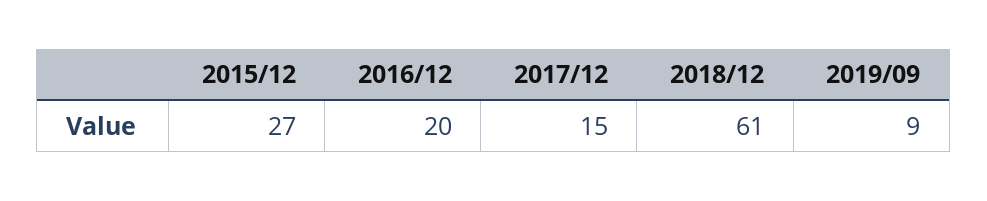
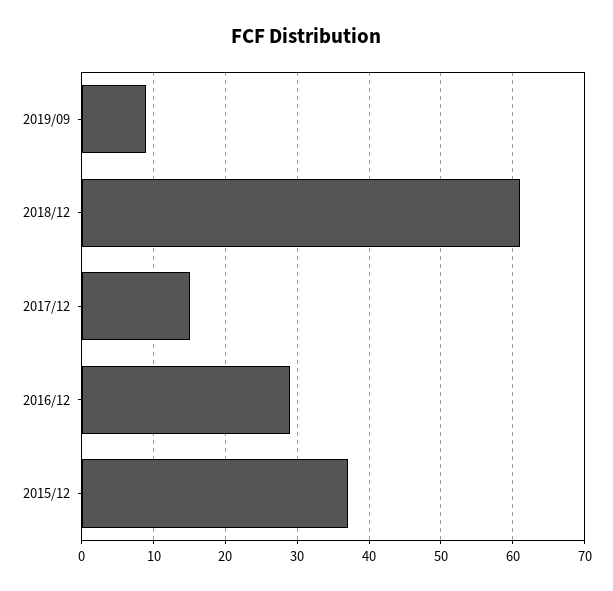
2015/12: 27 -> 37
2016/12: 20 -> 29

